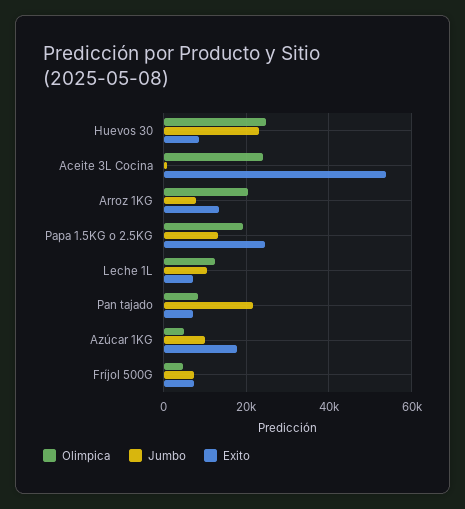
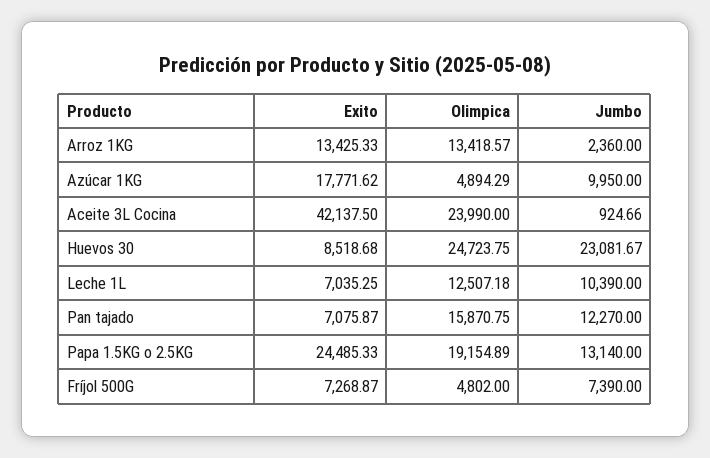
Exito, Aceite 3L Cocina: 54000 -> 42137.5
Olimpica, Arroz 1KG: 20000 -> 13418.57
Jumbo, Arroz 1KG: 8000 -> 2360
Olimpica, Pan tajado: 8000 -> 15870.75
Jumbo, Pan tajado: 22000 -> 12270

